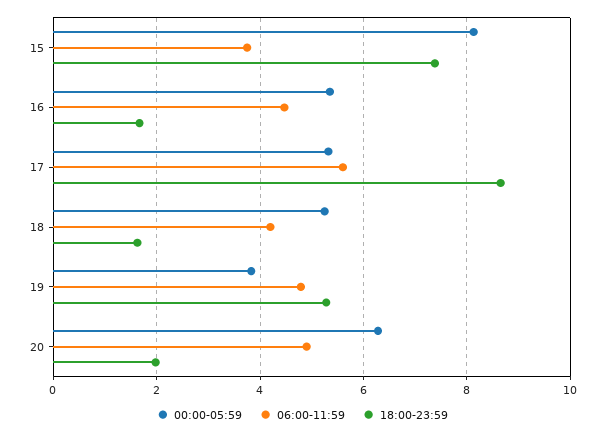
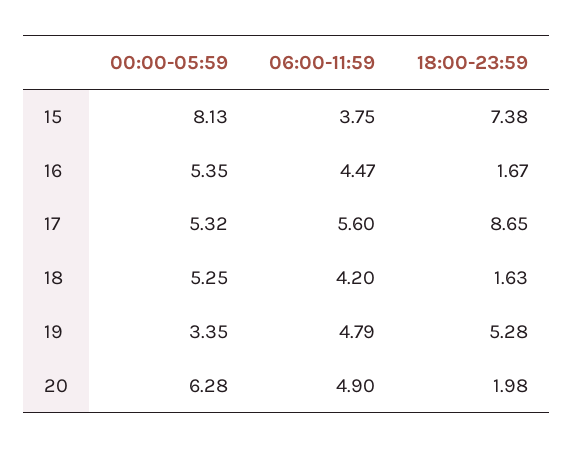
00:00-05:59, 19: 3.8 -> 3.35

